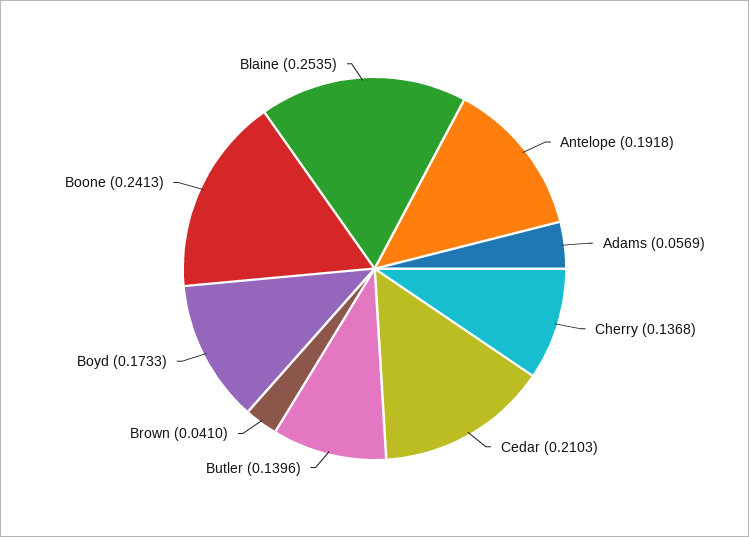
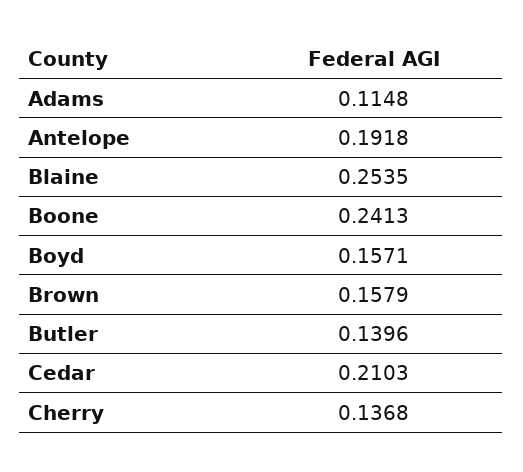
Adams: 0.0569 -> 0.1148
Brown: 0.041 -> 0.1579
Boyd: 0.1733 -> 0.1571

